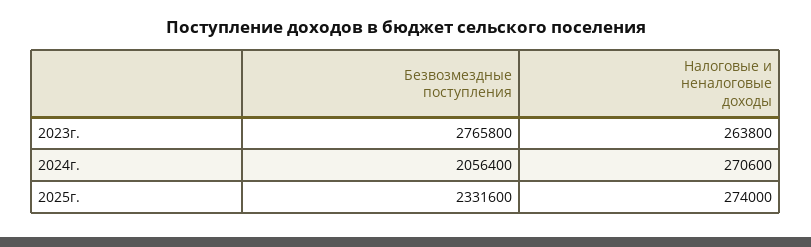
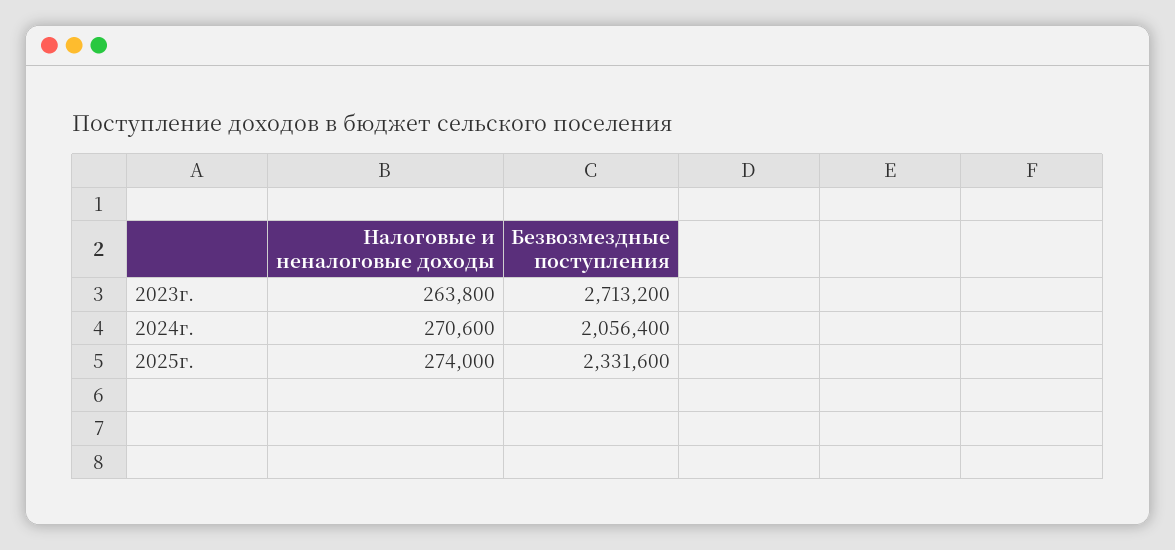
Безвозмездные поступления, 2023г.: 2765800 -> 2713200

